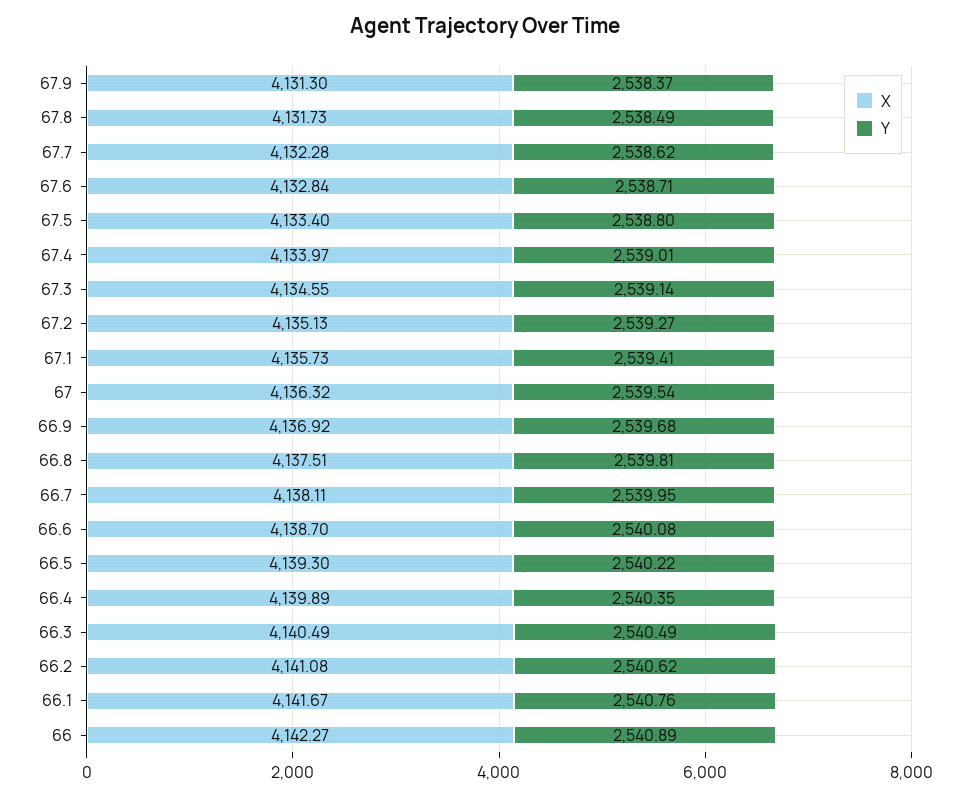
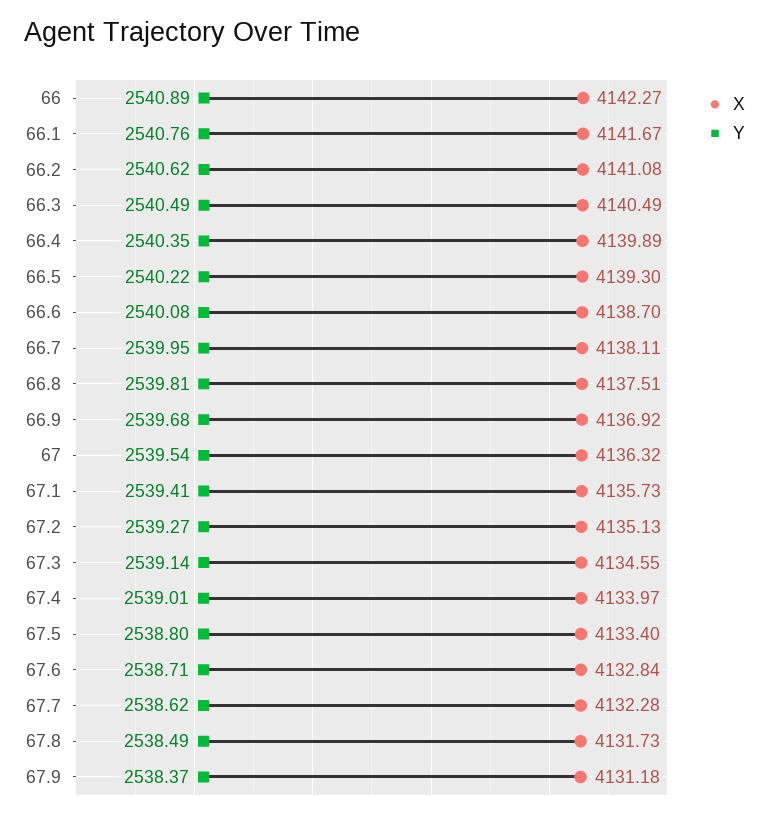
X, 67.9: 4131.3 -> 4131.18

